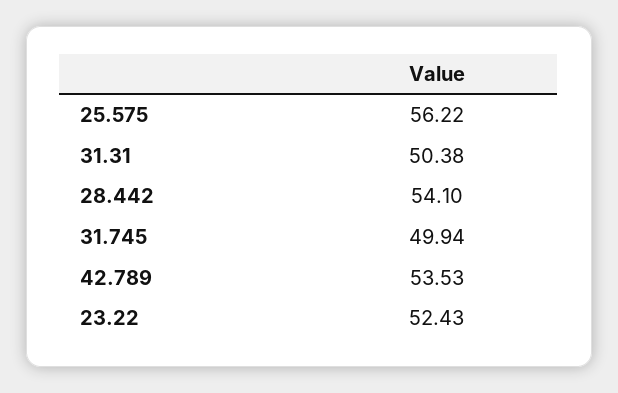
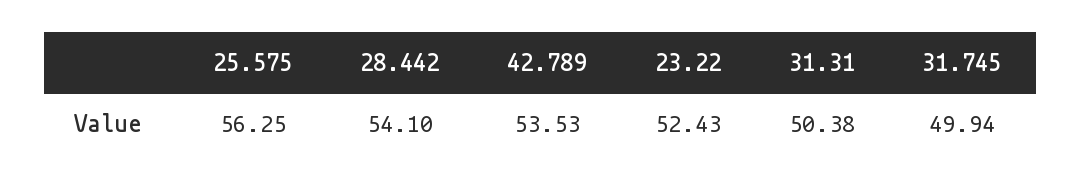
25.575: 56.22 -> 56.25

